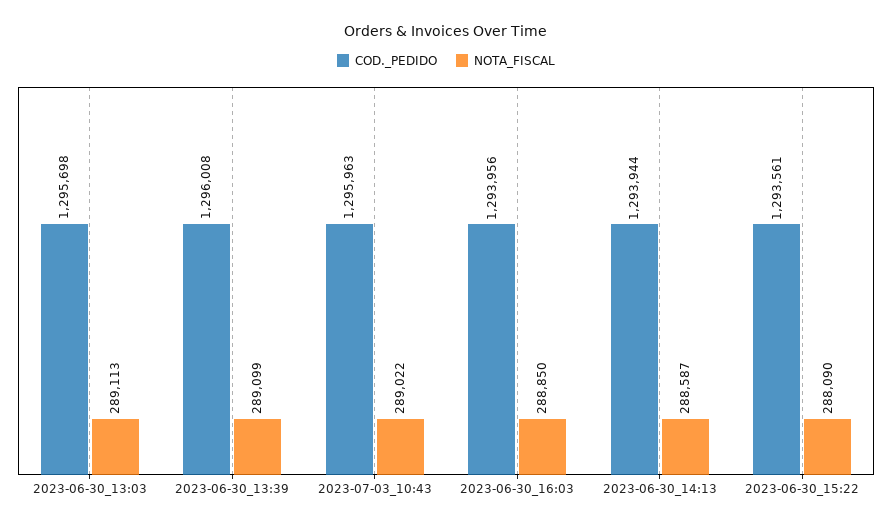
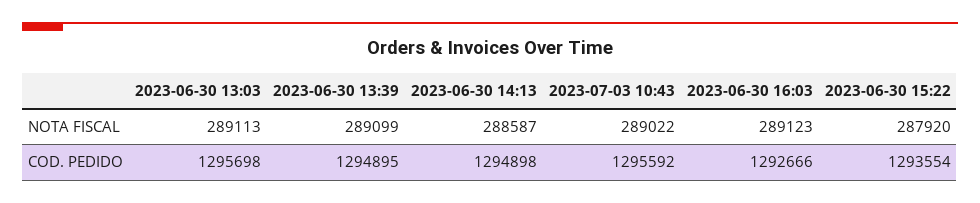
COD._PEDIDO, 2023-06-30_13:39: 1296008 -> 1294895
COD._PEDIDO, 2023-07-03_10:43: 1295963 -> 1295592
COD._PEDIDO, 2023-06-30_16:03: 1293956 -> 1292666
NOTA_FISCAL, 2023-06-30_16:03: 288850 -> 289123
COD._PEDIDO, 2023-06-30_14:13: 1293944 -> 1294898
COD._PEDIDO, 2023-06-30_15:22: 1293561 -> 1293554
NOTA_FISCAL, 2023-06-30_15:22: 288090 -> 287920

